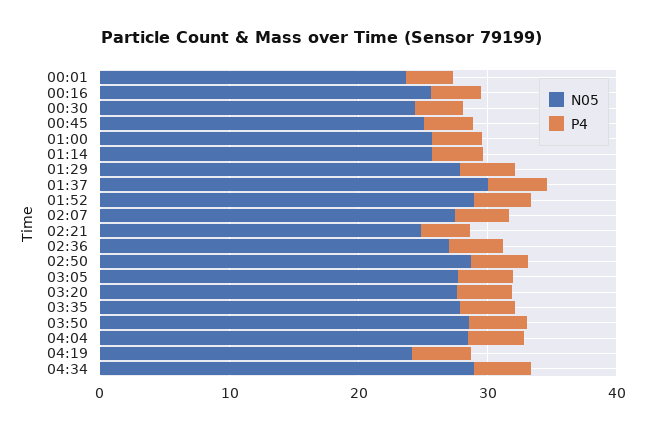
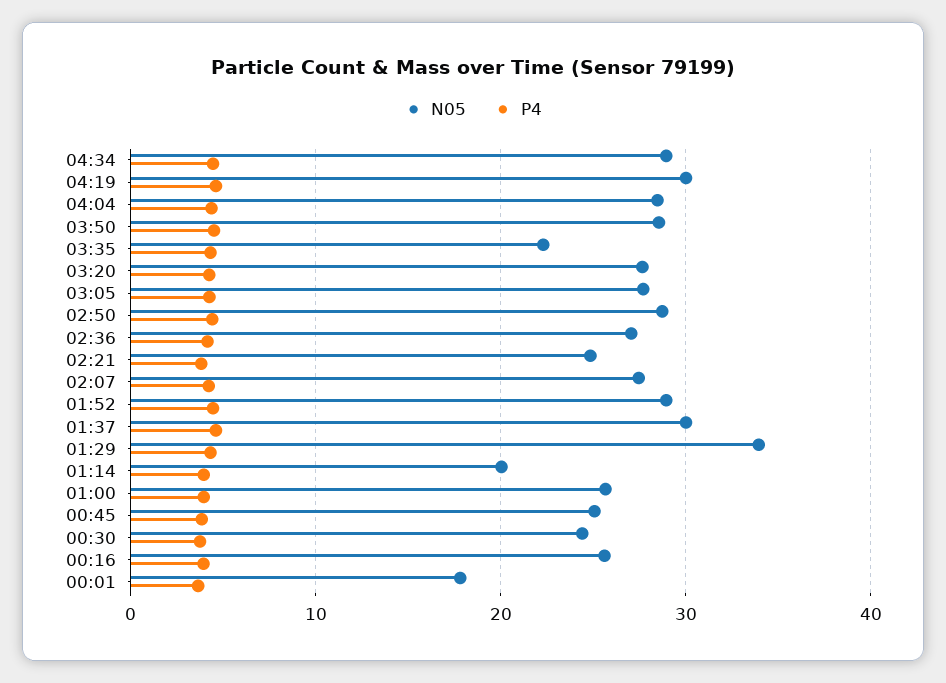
N05, 00:01: 24 -> 18
N05, 01:14: 26 -> 20
N05, 01:29: 28 -> 34
N05, 03:35: 28 -> 22
N05, 04:19: 24 -> 30

